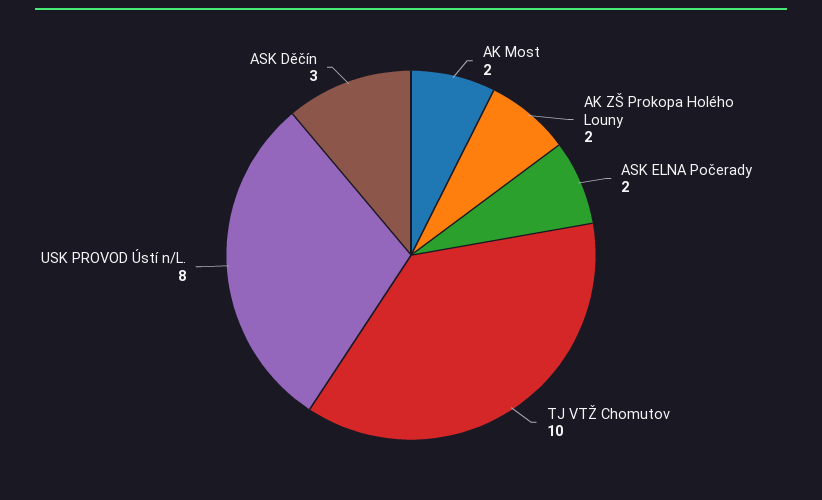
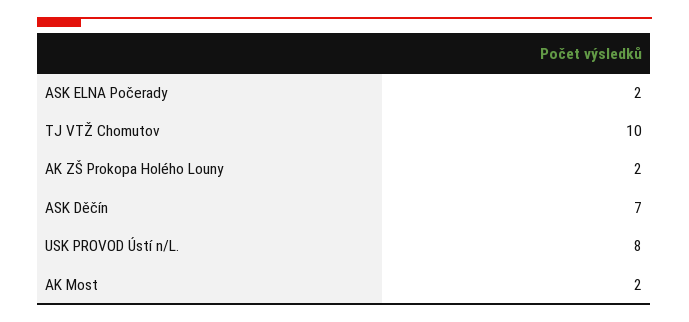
ASK Děčín: 3 -> 7

